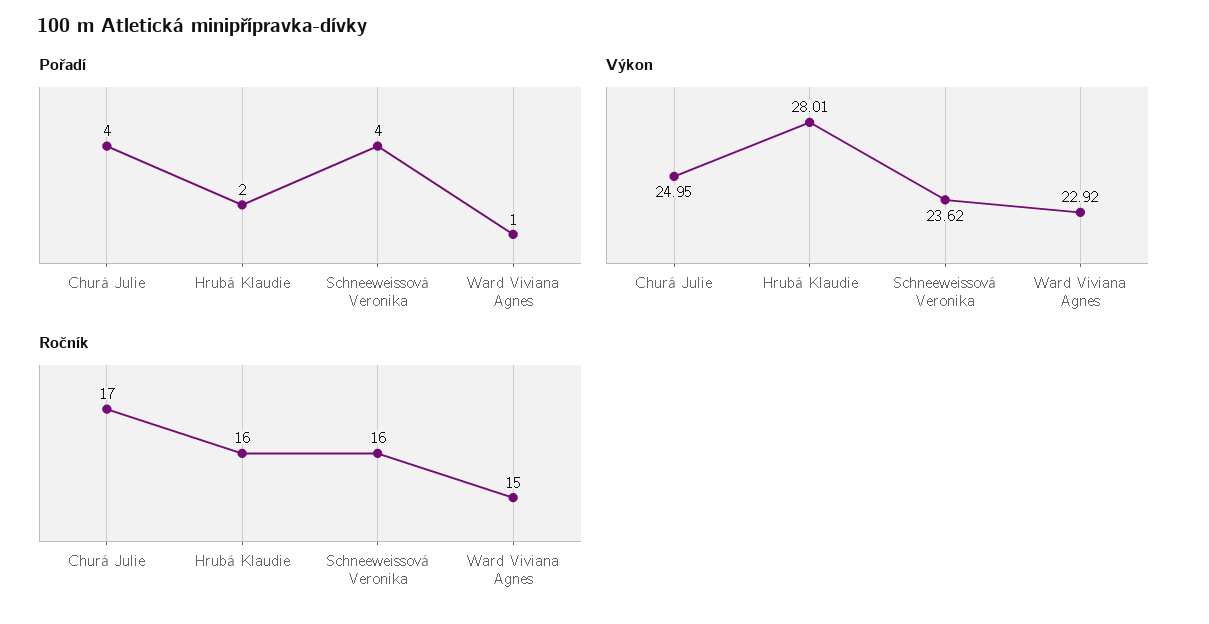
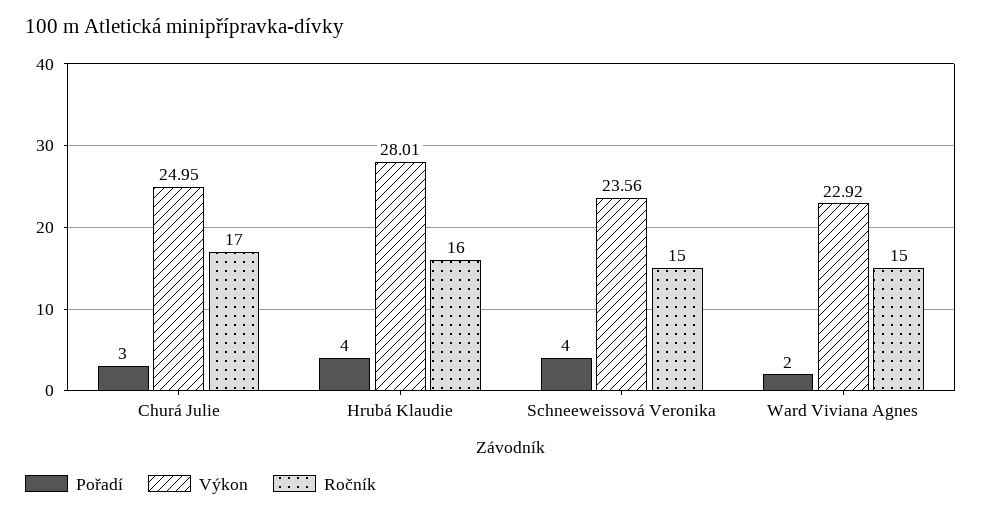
Pořadí, Churá Julie: 4 -> 3
Pořadí, Hrubá Klaudie: 2 -> 4
Pořadí, Ward Viviana Agnes: 1 -> 2
Výkon, Schneeweissová Veronika: 23.62 -> 23.56
Ročník, Schneeweissová Veronika: 16 -> 15

